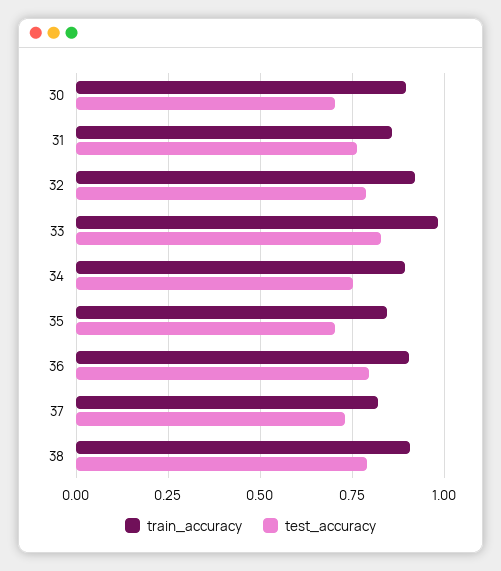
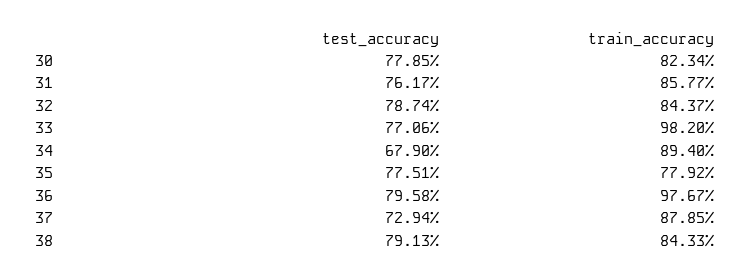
train_accuracy, 30: 0.9 -> 0.8234
test_accuracy, 30: 0.7 -> 0.7785
train_accuracy, 32: 0.925 -> 0.8437
test_accuracy, 33: 0.825 -> 0.7706
test_accuracy, 34: 0.75 -> 0.679
train_accuracy, 35: 0.85 -> 0.7792
test_accuracy, 35: 0.7 -> 0.7751
train_accuracy, 36: 0.9 -> 0.9767
train_accuracy, 37: 0.825 -> 0.8785
train_accuracy, 38: 0.9 -> 0.8433

